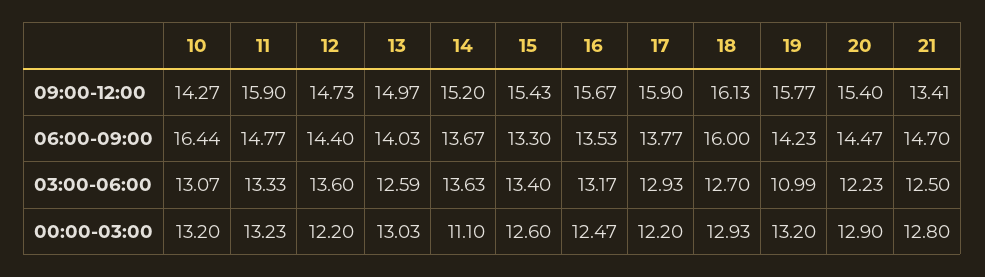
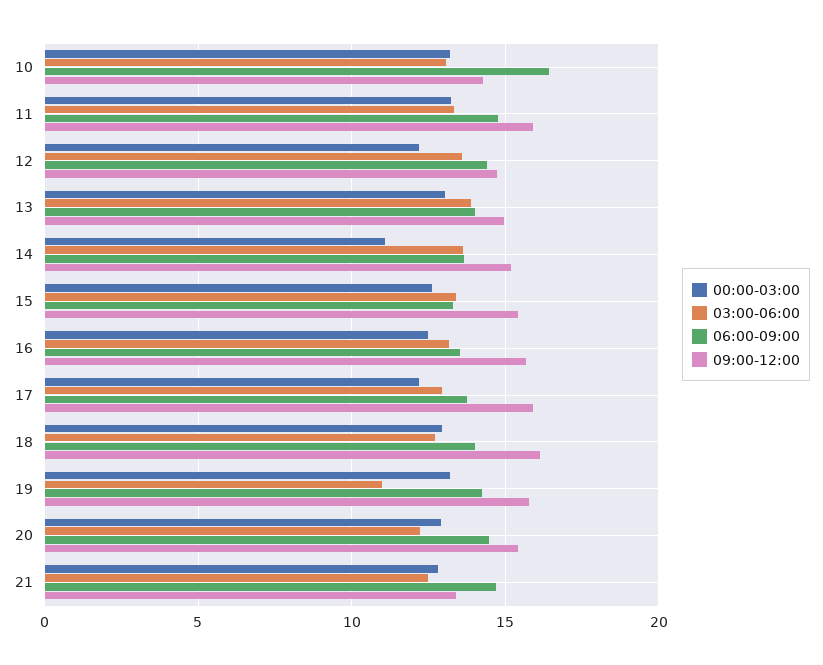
06:00-09:00, 18: 16 -> 14
03:00-06:00, 13: 12.59 -> 14

